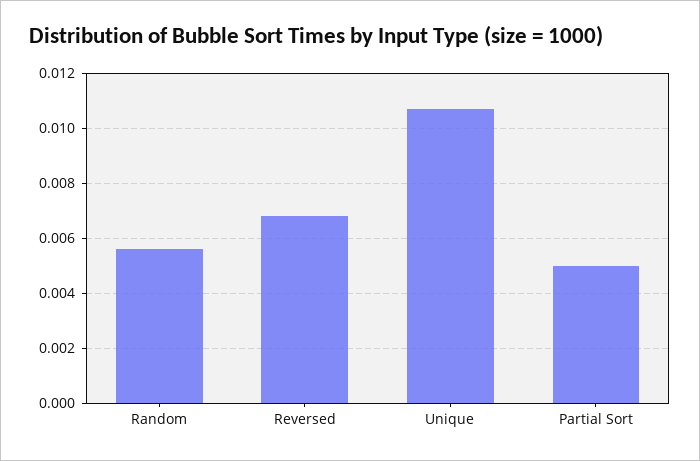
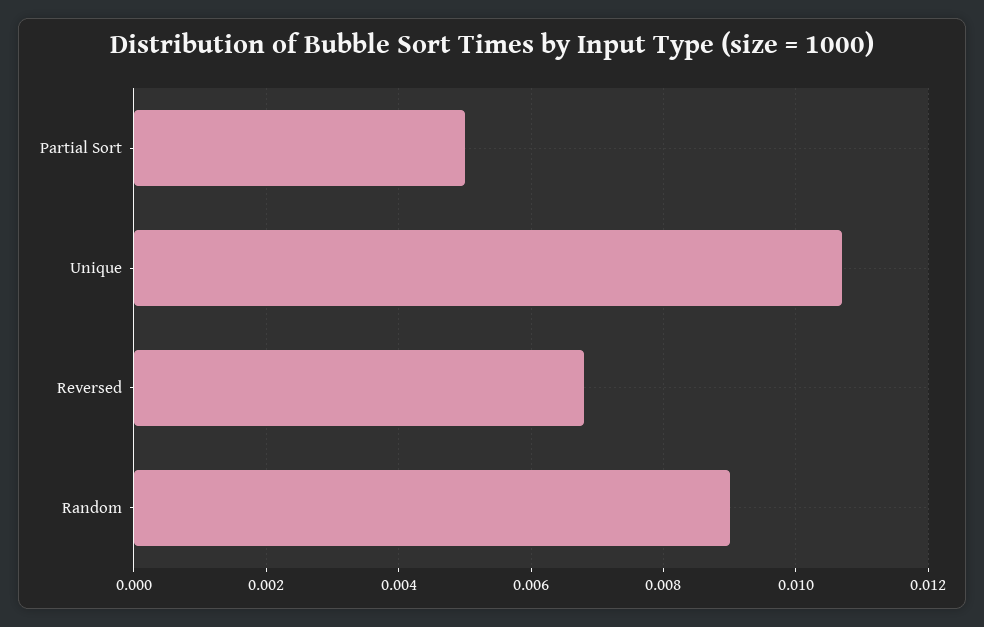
Random: 0.0055 -> 0.009

